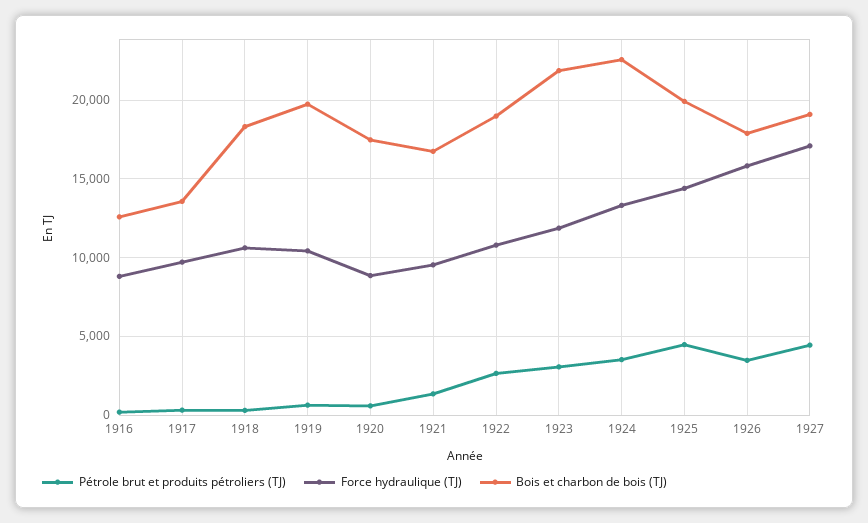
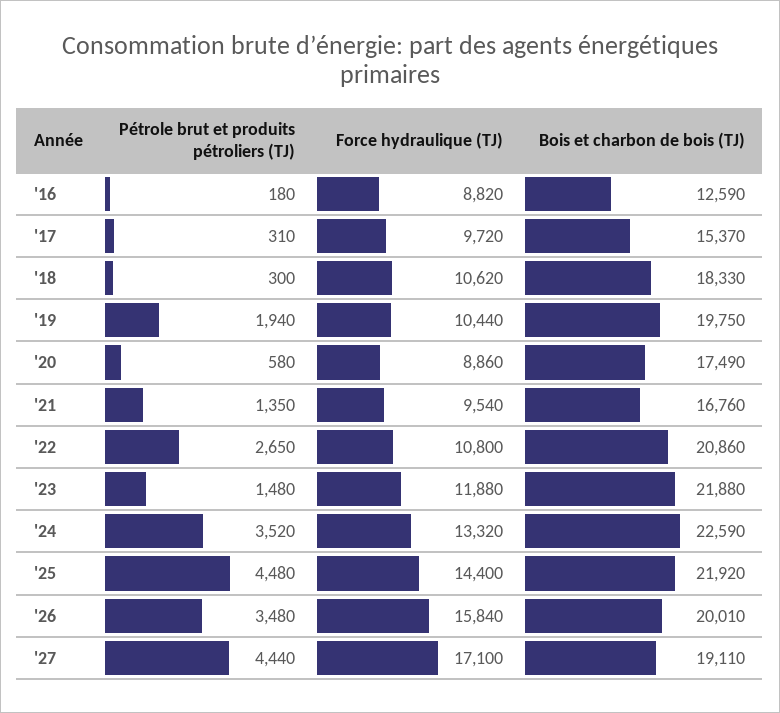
Bois et charbon de bois (TJ), 1917: 13500 -> 15370
Pétrole brut et produits pétroliers (TJ), 1919: 500 -> 1940
Bois et charbon de bois (TJ), 1922: 19000 -> 20860
Pétrole brut et produits pétroliers (TJ), 1923: 3000 -> 1480
Bois et charbon de bois (TJ), 1925: 20000 -> 21920
Bois et charbon de bois (TJ), 1926: 18000 -> 20010

